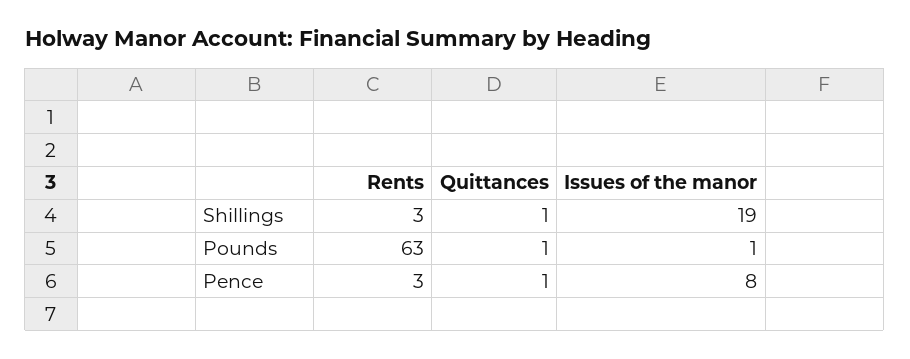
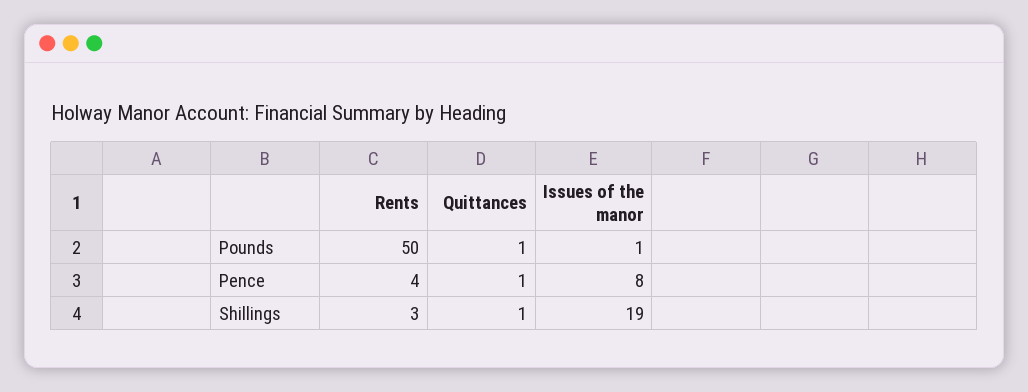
Rents, Pounds: 63 -> 50
Rents, Pence: 3 -> 4

